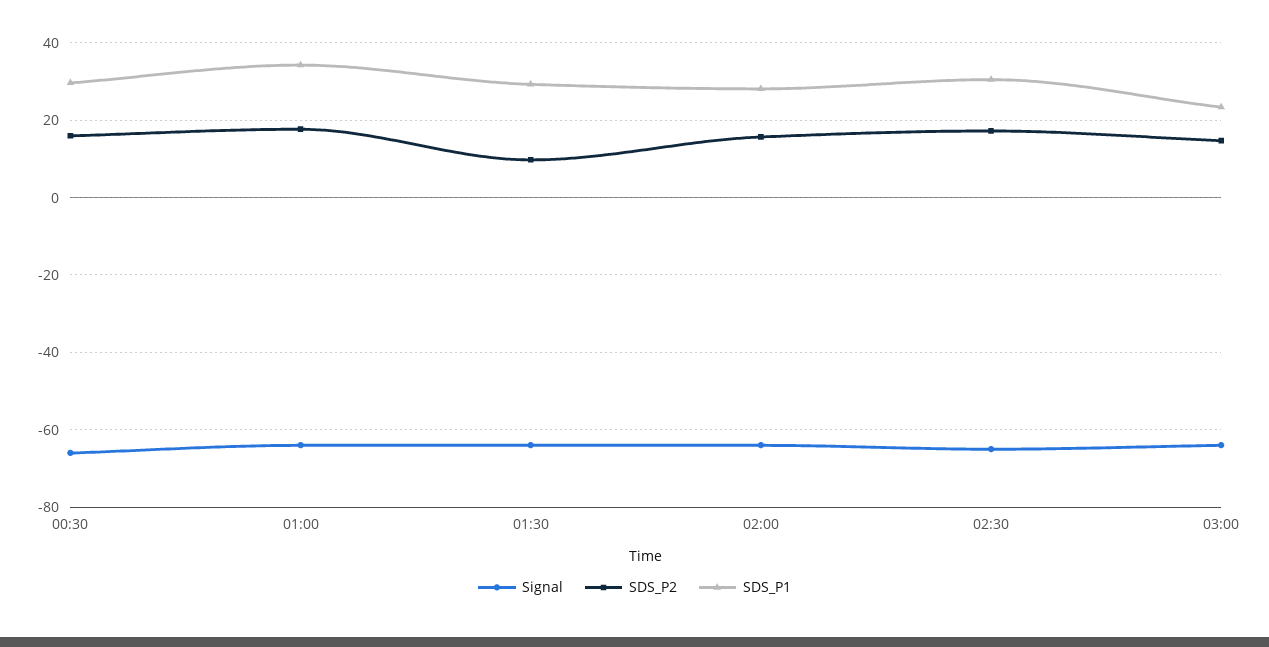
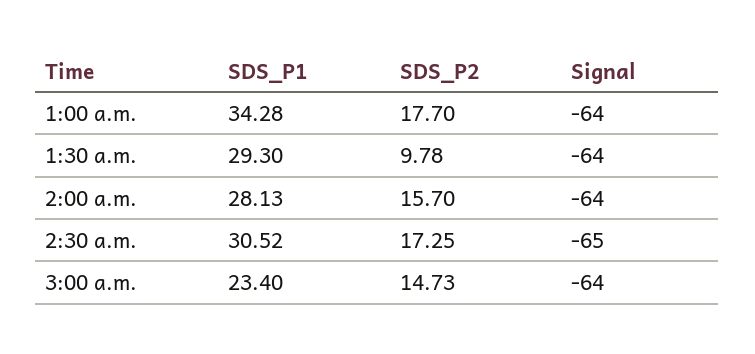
Signal, 00:30: -66 -> none
SDS_P2, 00:30: 16 -> none
SDS_P1, 00:30: 30 -> none

